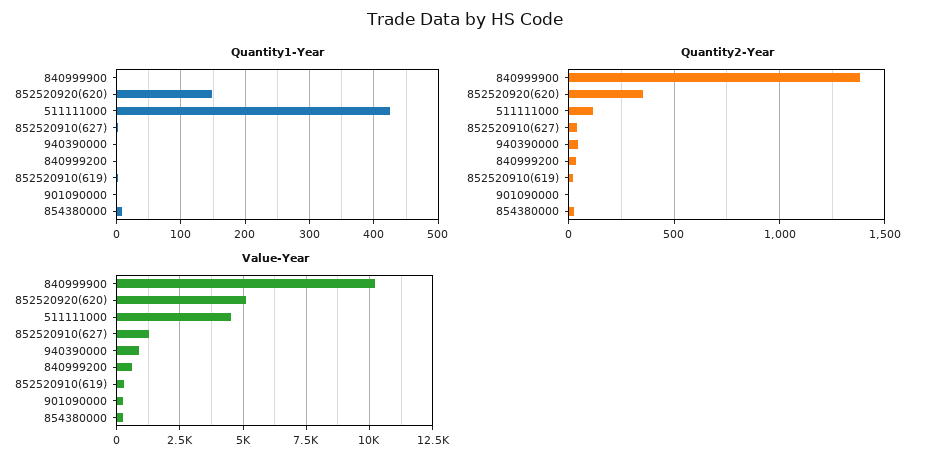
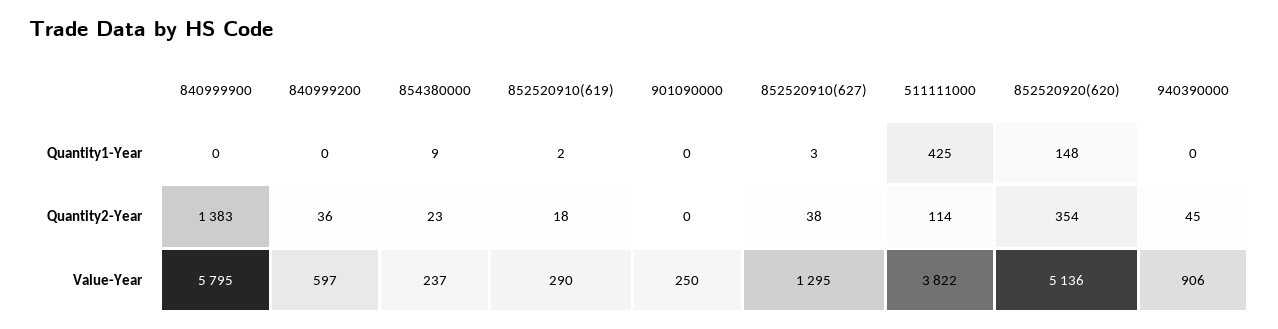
Value-Year, 840999900: 10250 -> 5795
Value-Year, 511111000: 4500 -> 3822

